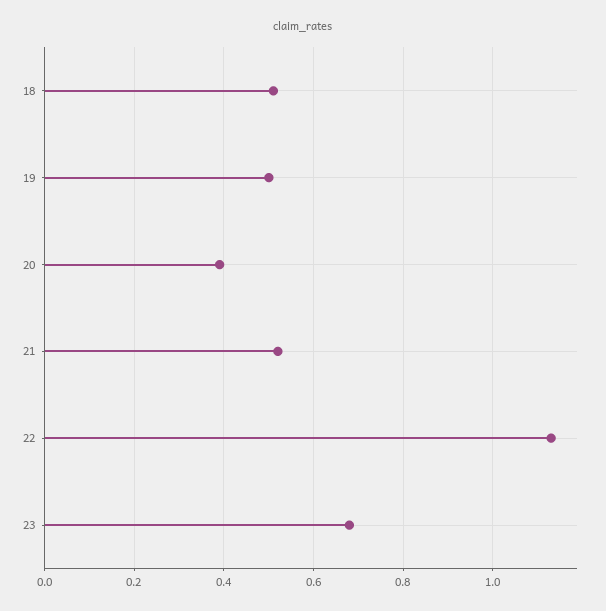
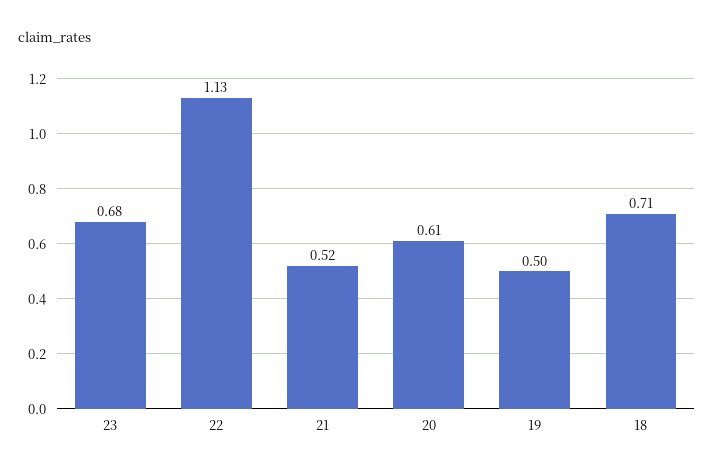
18: 0.5 -> 0.71
20: 0.4 -> 0.61

